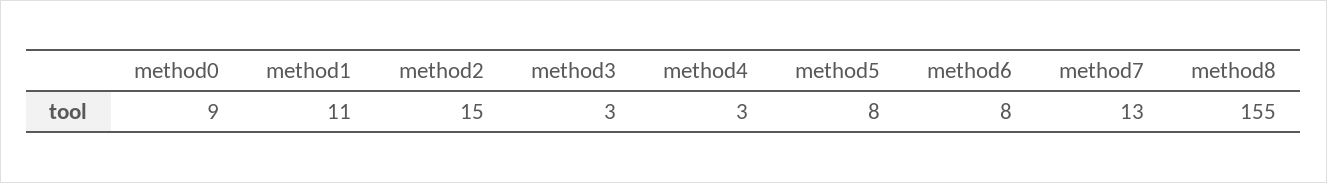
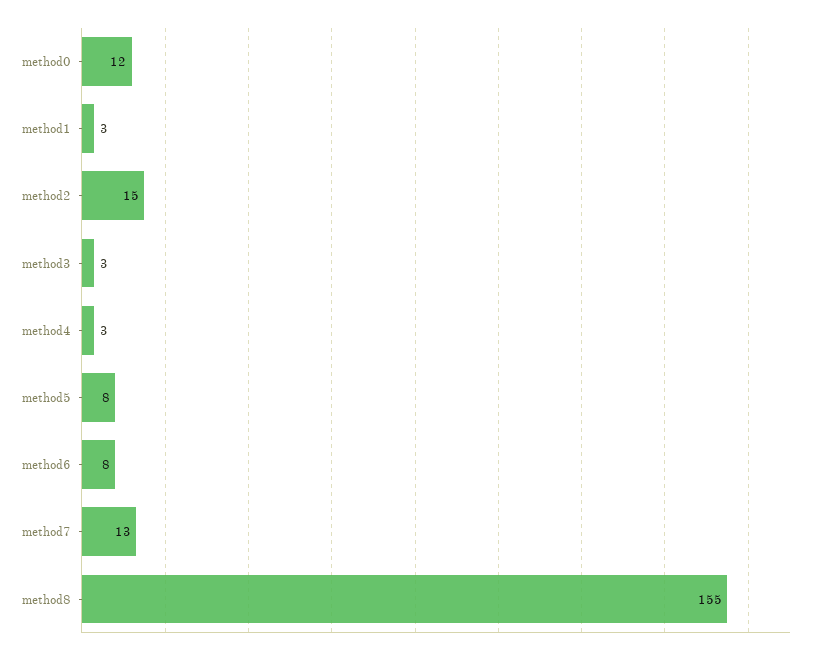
method0: 9 -> 12
method1: 11 -> 3

